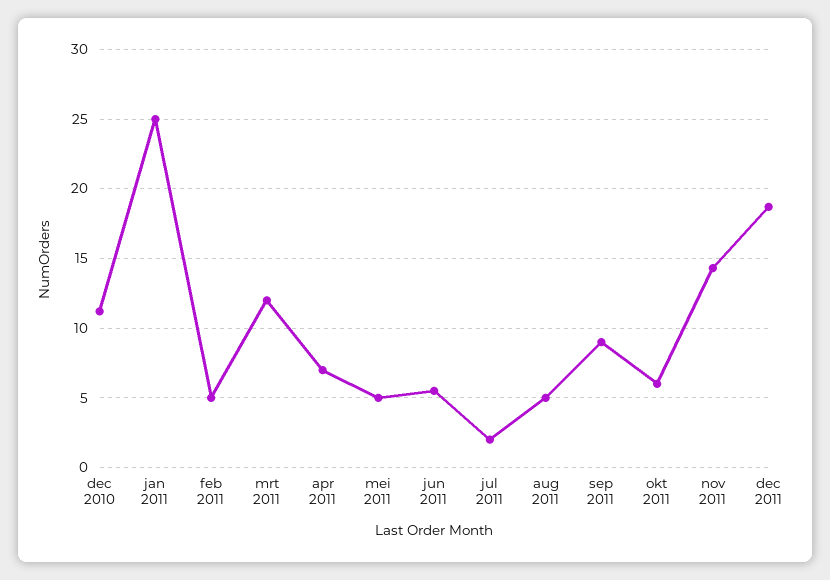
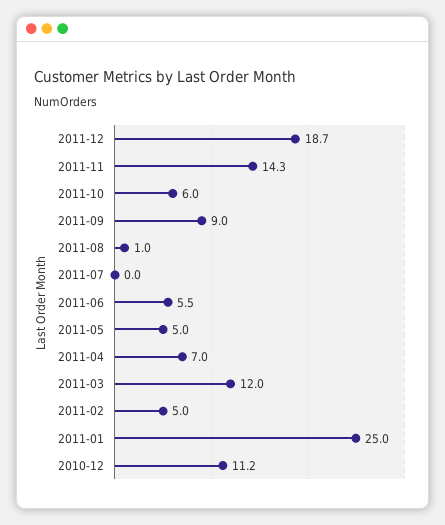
jul 2011: 2 -> 0
aug 2011: 5 -> 1

